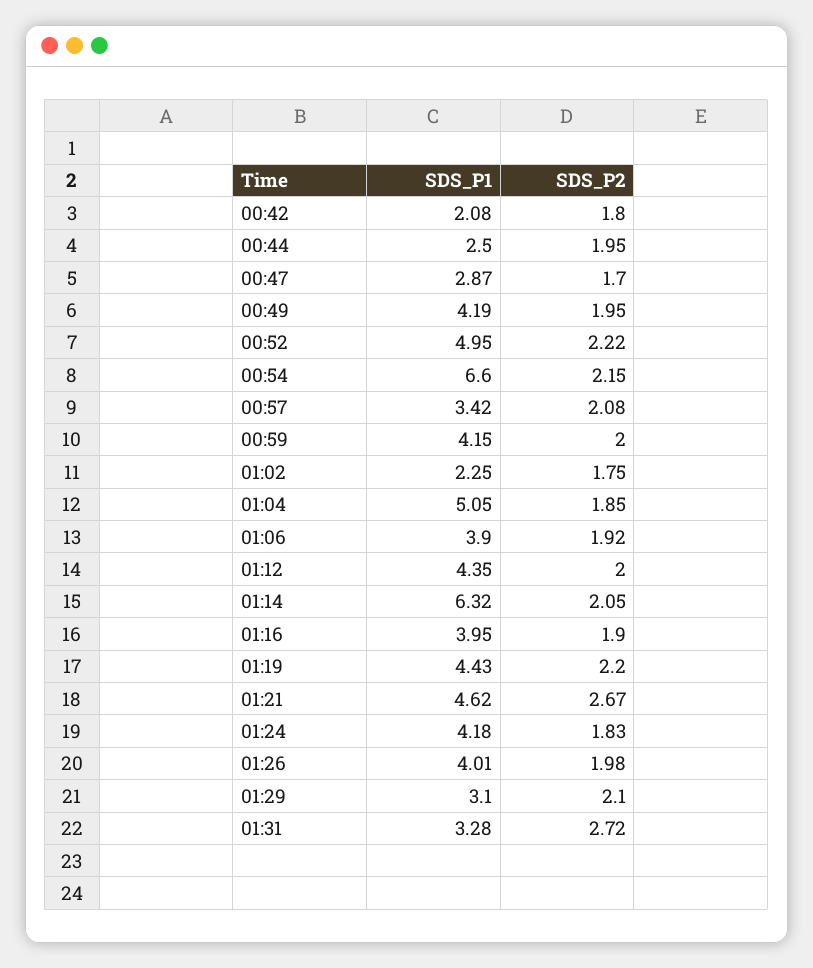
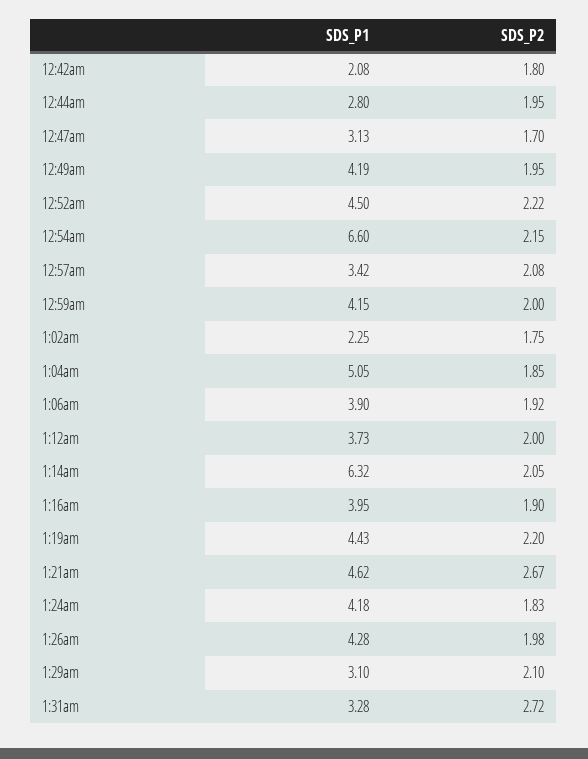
SDS_P1, 00:44: 2.5 -> 2.8
SDS_P1, 00:47: 2.87 -> 3.13
SDS_P1, 00:52: 4.95 -> 4.5
SDS_P1, 01:12: 4.35 -> 3.73
SDS_P1, 01:26: 4.01 -> 4.28

